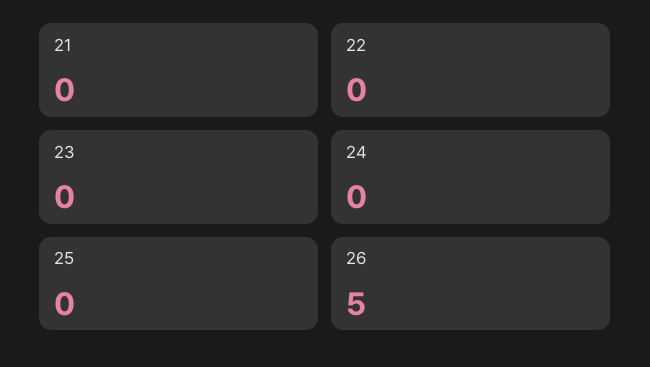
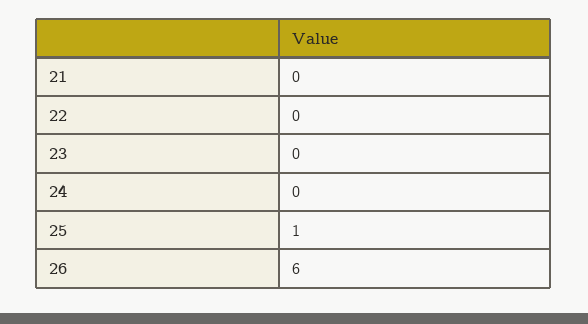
25: 0 -> 1
26: 5 -> 6

